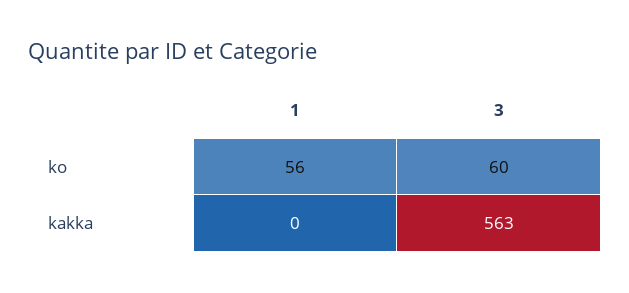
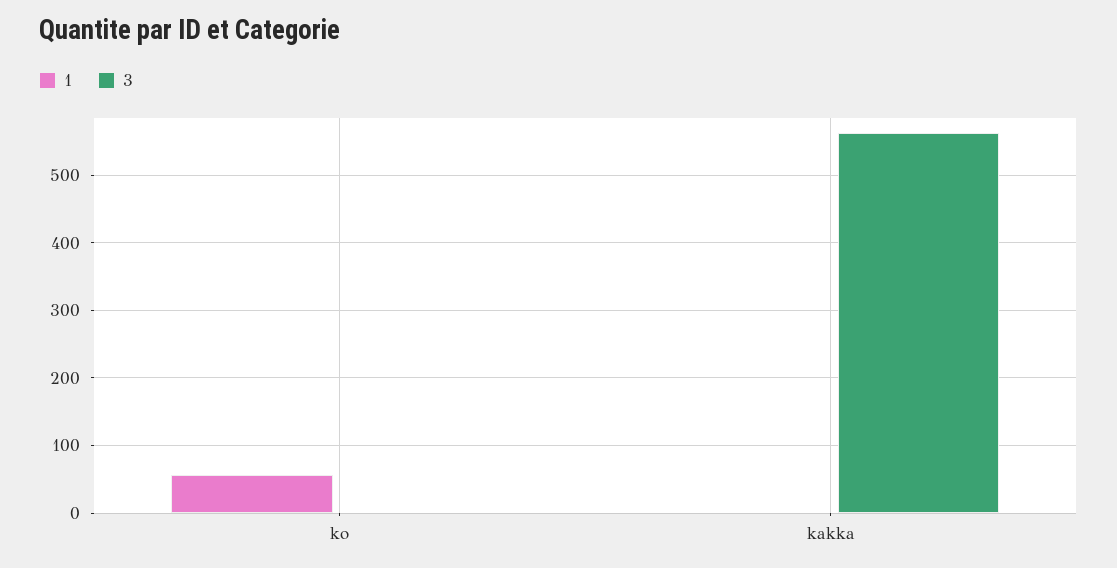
3, ko: 60 -> 0

